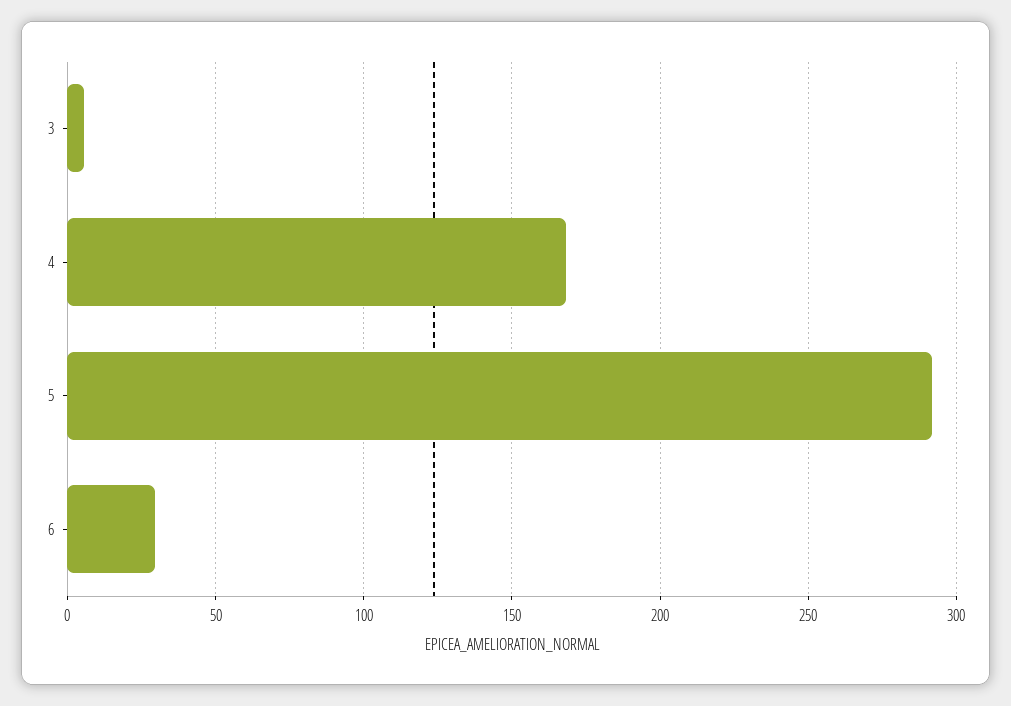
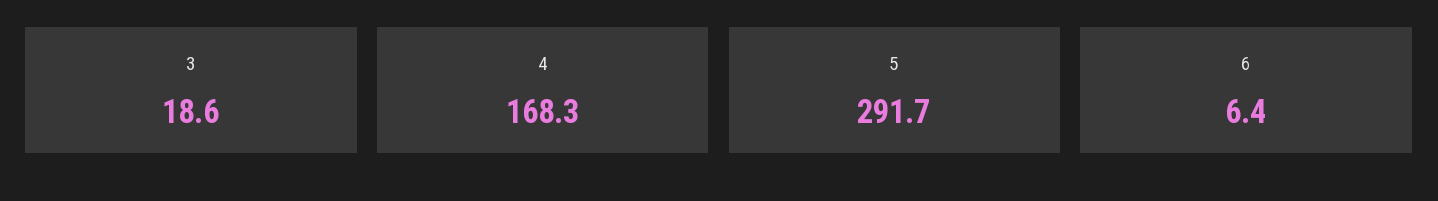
3: 5 -> 18.6
6: 30 -> 6.4

